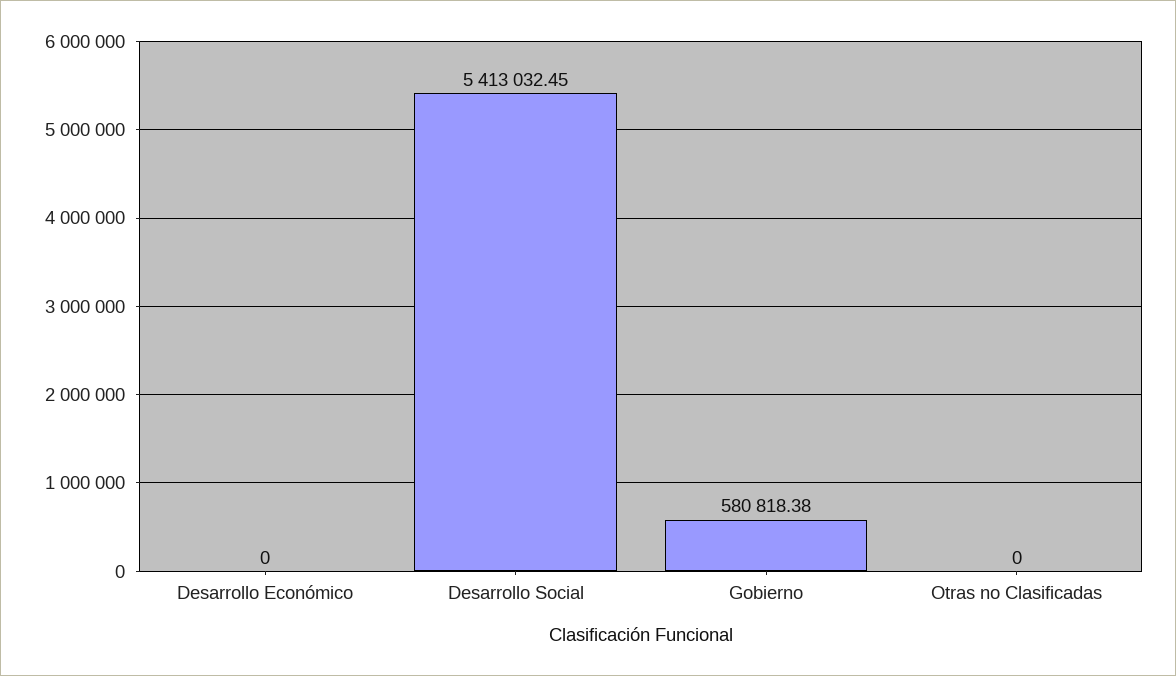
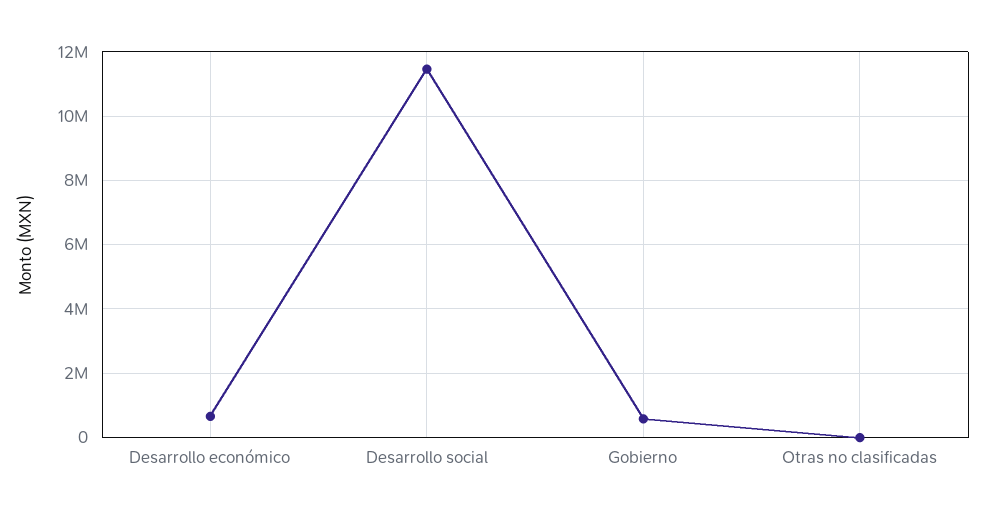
Desarrollo Económico: 0 -> 600000
Desarrollo Social: 5413032.45 -> 11400000

